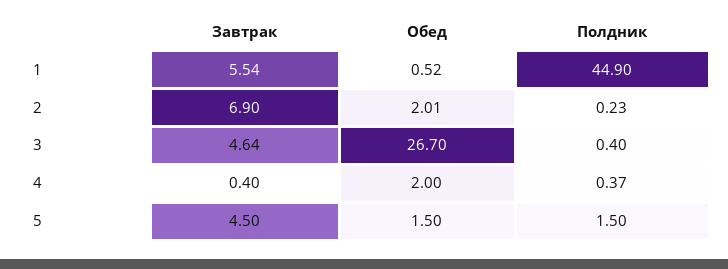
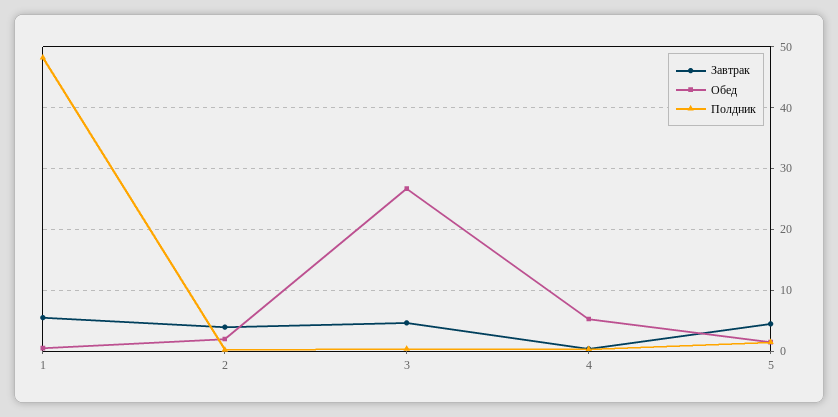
Полдник, 1: 44.9 -> 48
Завтрак, 2: 6.9 -> 4
Обед, 4: 2 -> 5

